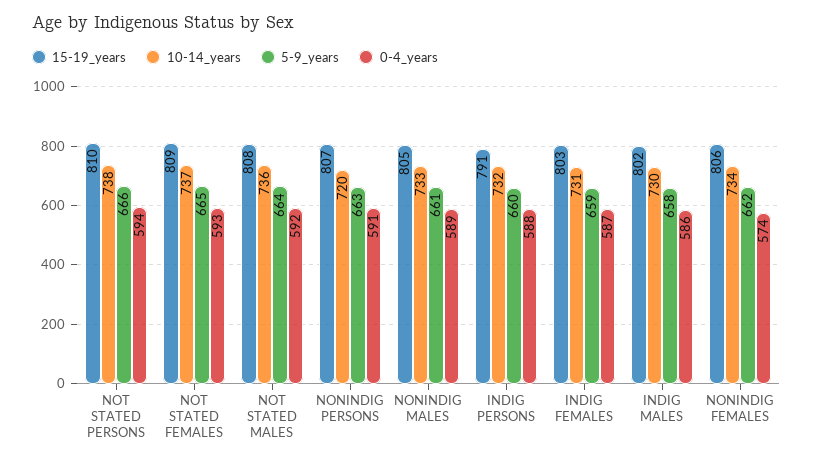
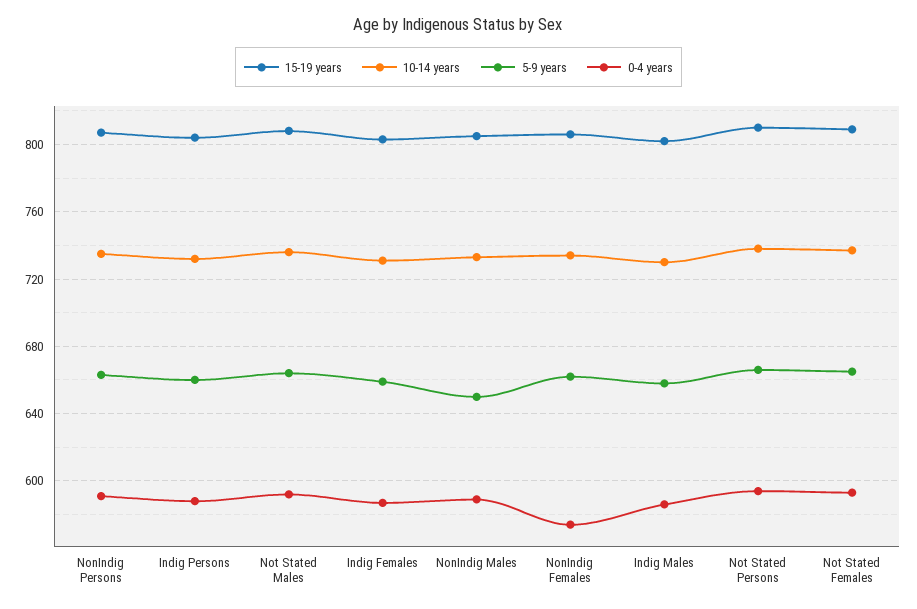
10-14_years, NONINDIG PERSONS: 720 -> 735
5-9_years, NONINDIG MALES: 661 -> 650
15-19_years, INDIG PERSONS: 791 -> 805

